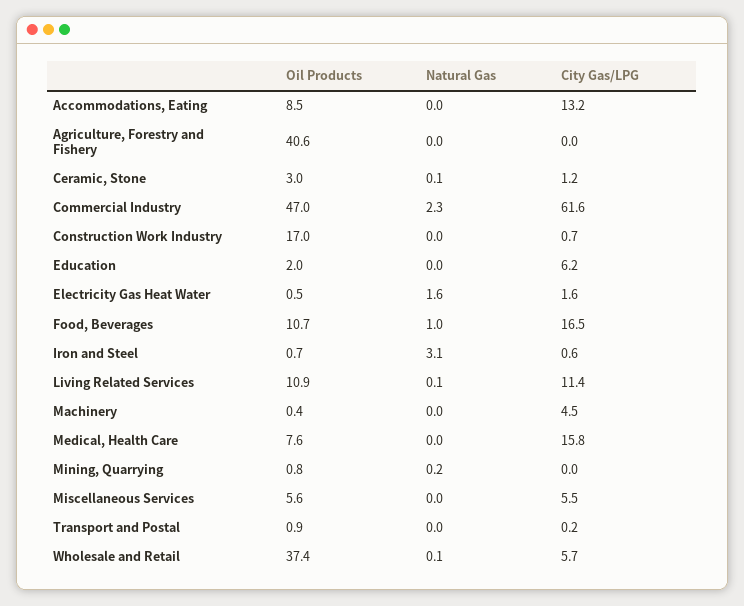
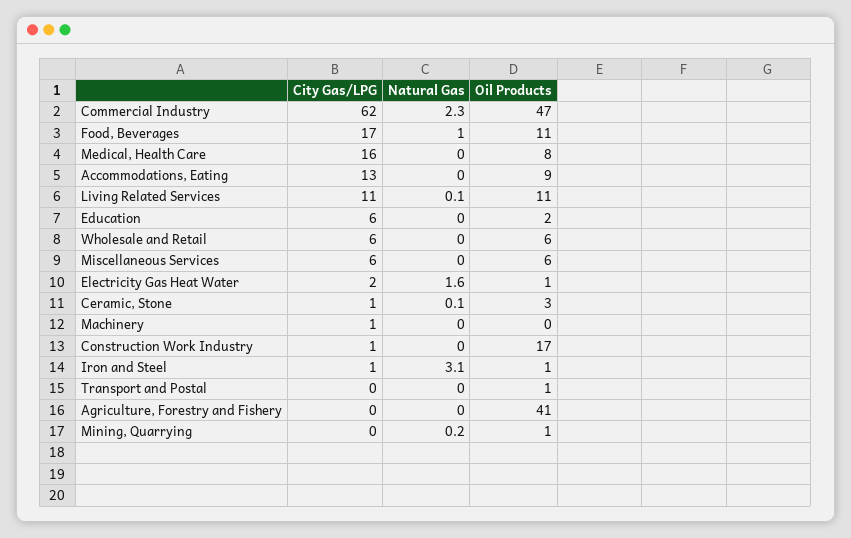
City Gas/LPG, Machinery: 4.5 -> 1
Oil Products, Wholesale and Retail: 37.4 -> 6
Natural Gas, Wholesale and Retail: 0.1 -> 0

